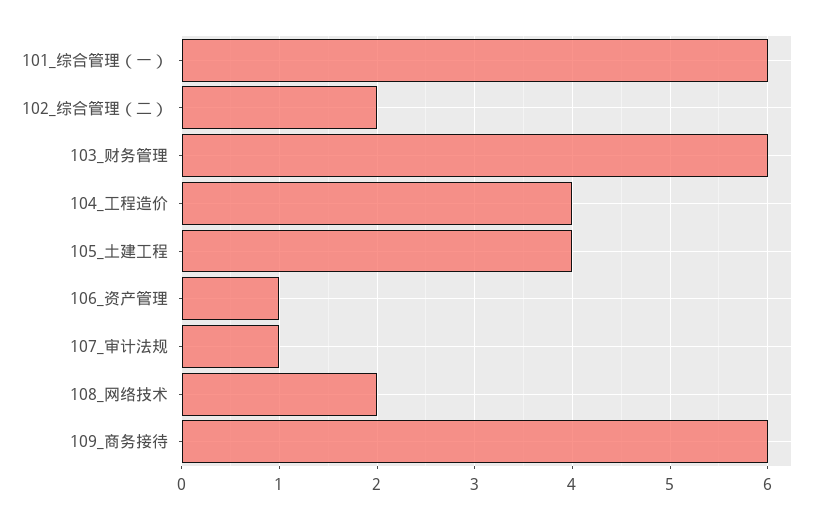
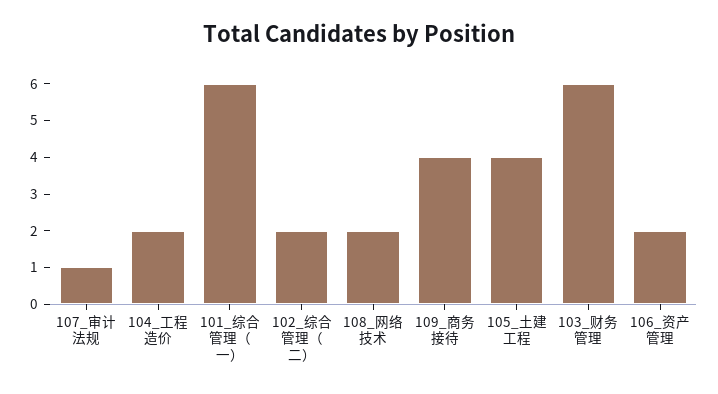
104_工程造价: 4 -> 2
106_资产管理: 1 -> 2
109_商务接待: 6 -> 4

